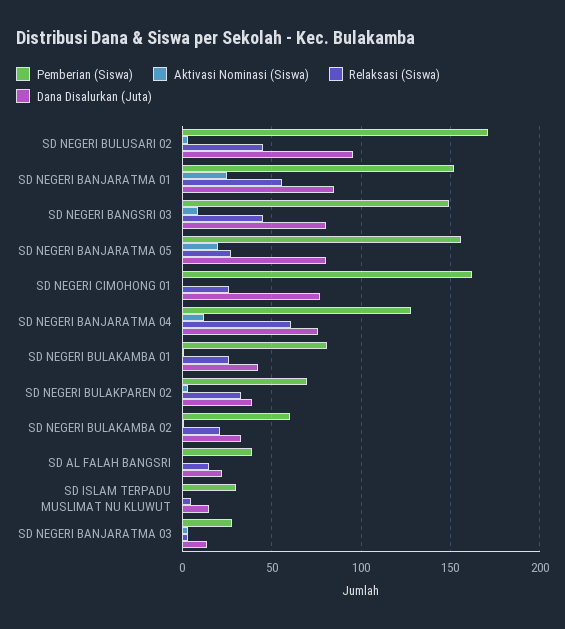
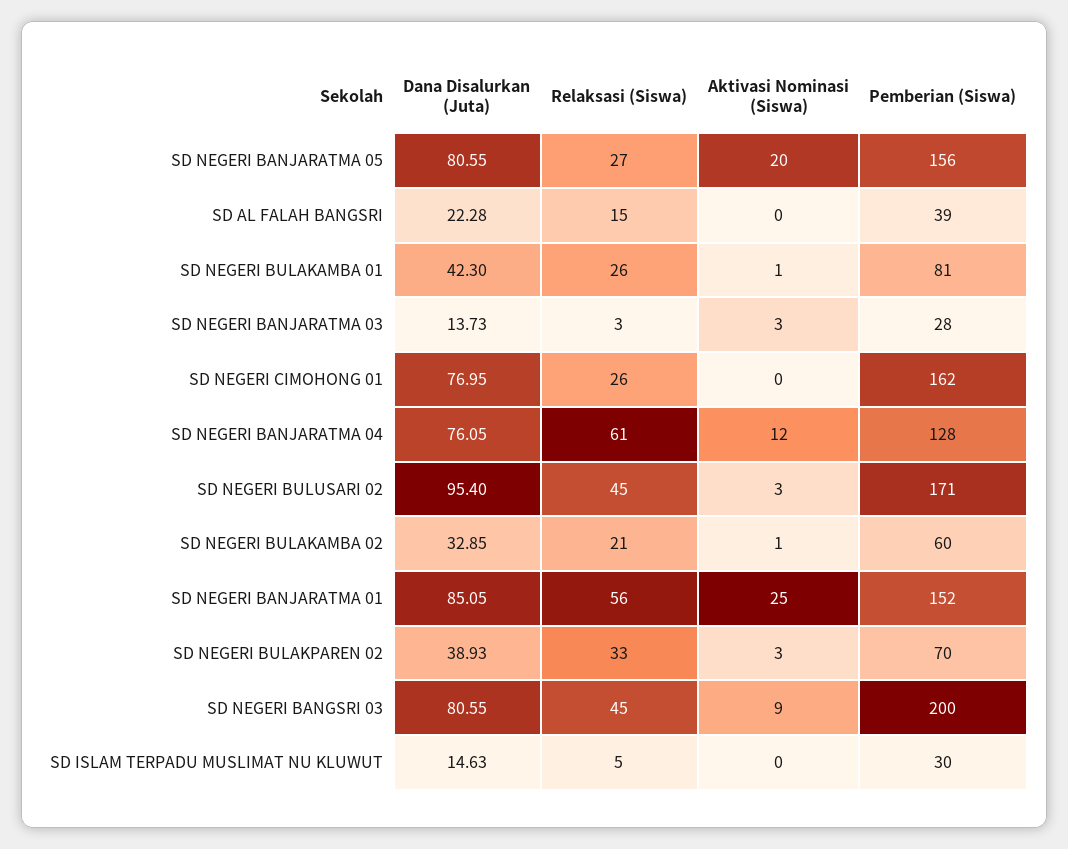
Pemberian (Siswa), SD NEGERI BANGSRI 03: 150 -> 200

